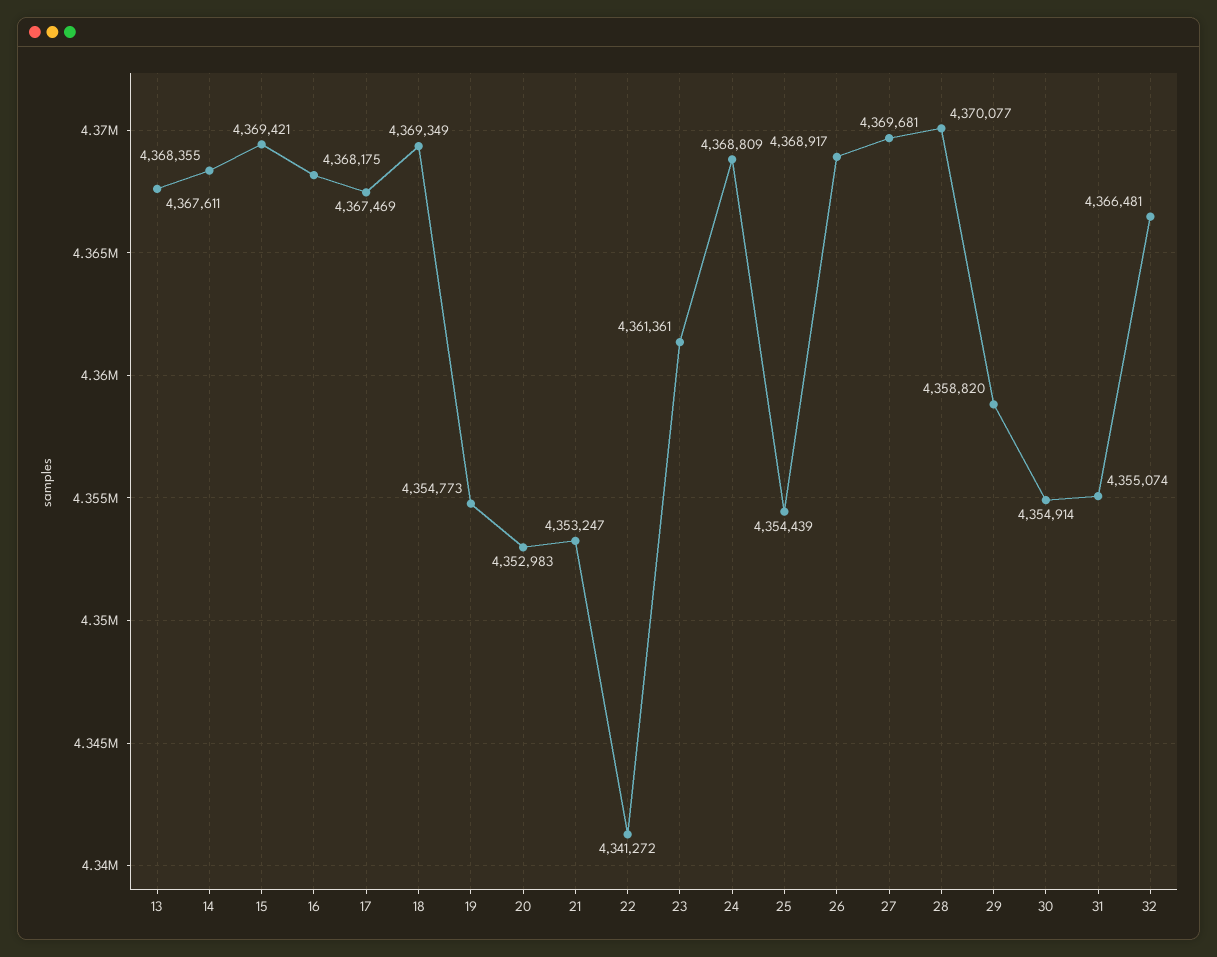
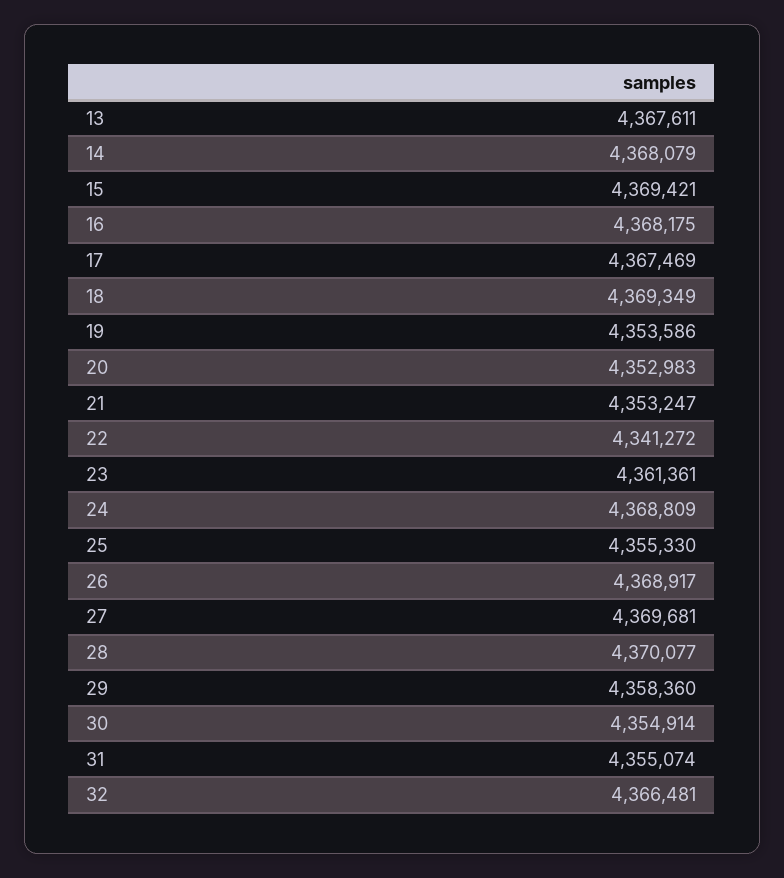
14: 4368355 -> 4368079
19: 4354773 -> 4353586
25: 4354439 -> 4355330
29: 4358820 -> 4358360

